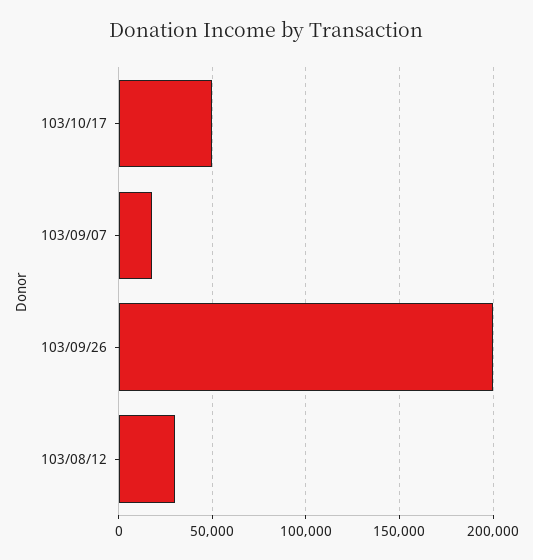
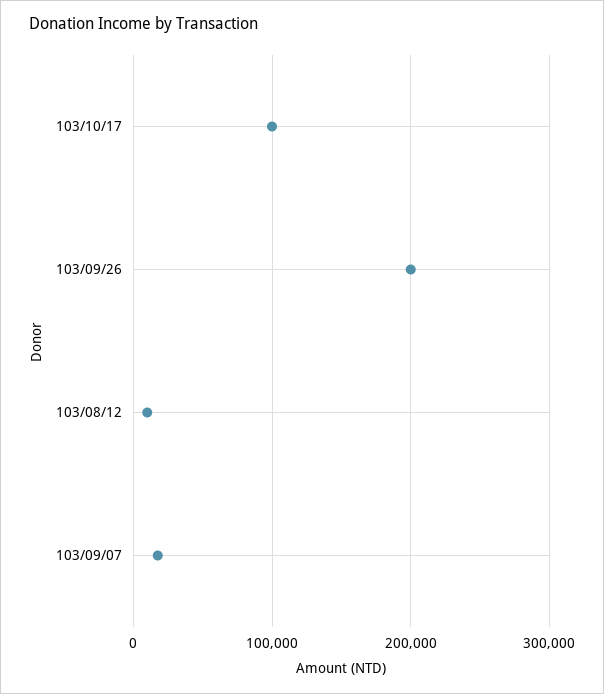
103/10/17: 50000 -> 100000
103/08/12: 30000 -> 10000

